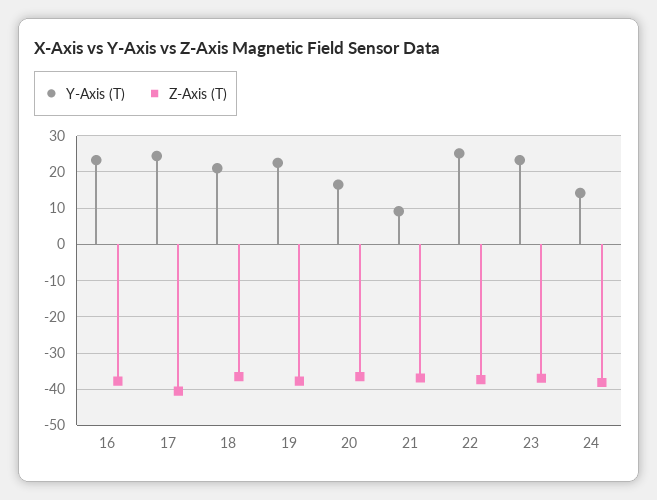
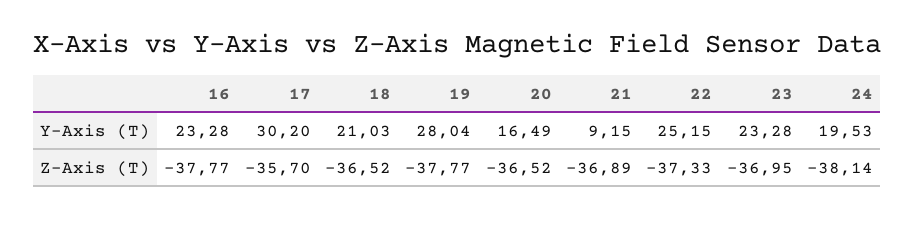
Y-Axis (T), 17: 24 -> 30.2
Z-Axis (T), 17: -40 -> -35.7
Y-Axis (T), 19: 22 -> 28.04
Y-Axis (T), 24: 14 -> 19.53

